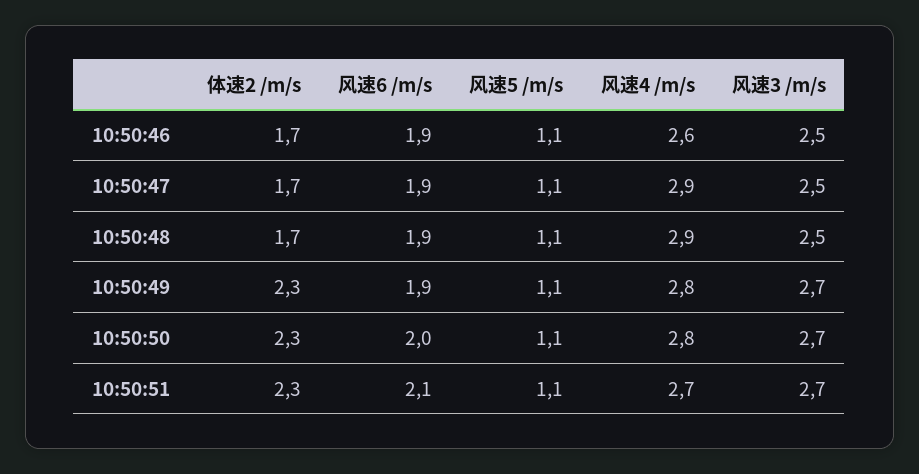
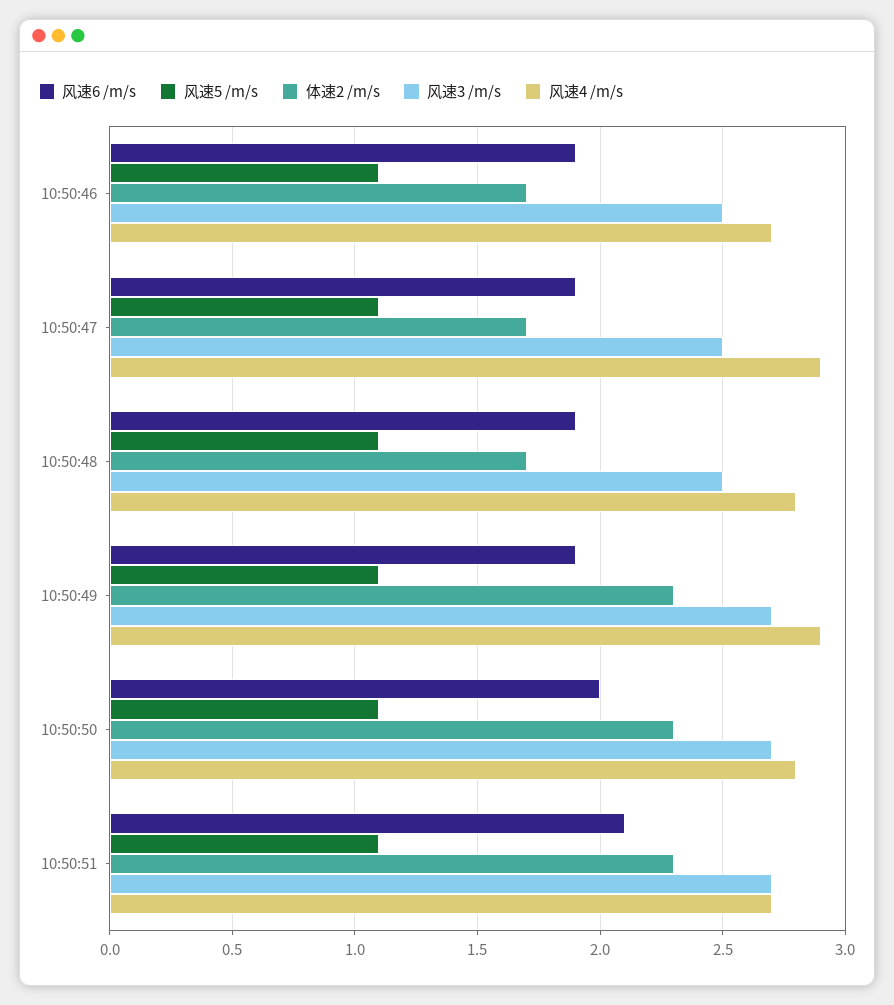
风速4 /m/s, 10:50:46: 2.6 -> 2.7
风速4 /m/s, 10:50:48: 2.9 -> 2.8
风速4 /m/s, 10:50:49: 2.8 -> 2.9

